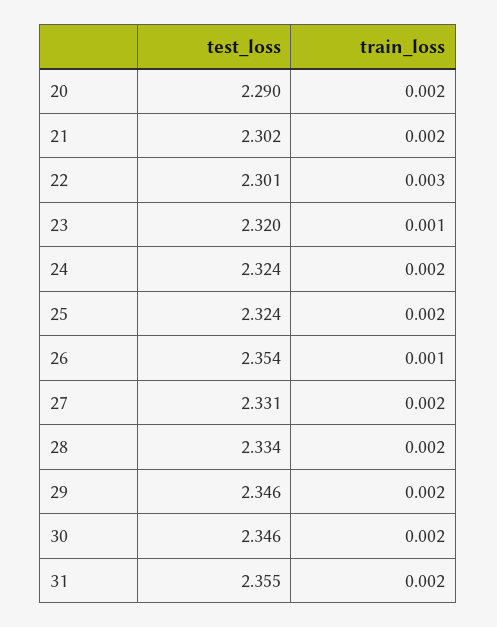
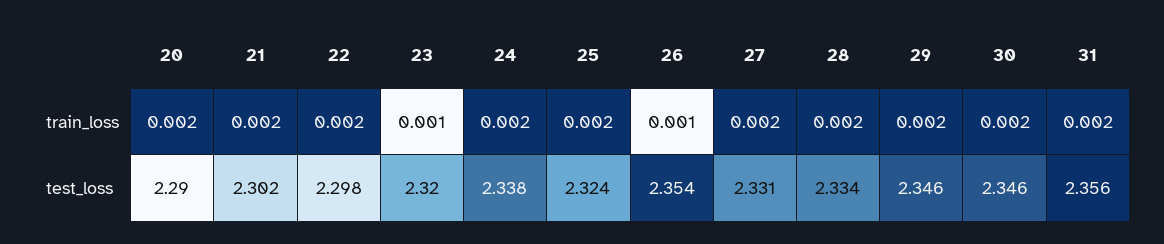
test_loss, 22: 2.301 -> 2.298
train_loss, 22: 0.003 -> 0.002
test_loss, 24: 2.324 -> 2.338
test_loss, 31: 2.355 -> 2.356

